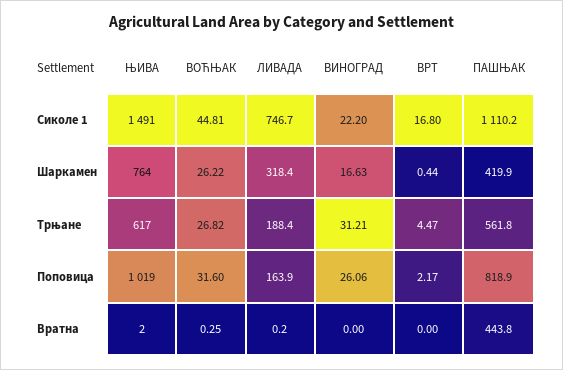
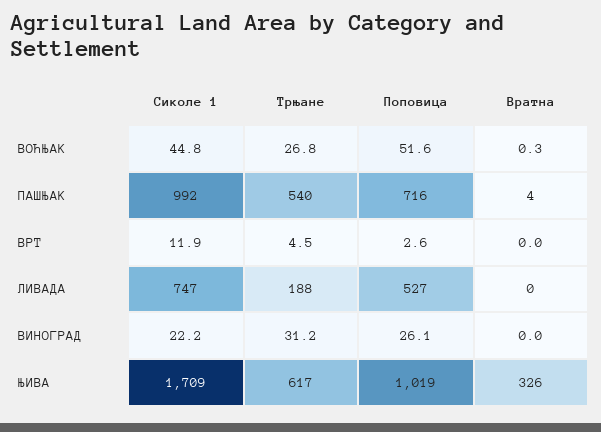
ЊИВА, Сиколе 1: 1491 -> 1709
ВРТ, Сиколе 1: 16.8 -> 11.9
ПАШЊАК, Сиколе 1: 1110.2 -> 992
ЊИВА, Шаркамен: 764 -> none
ВОЋЊАК, Шаркамен: 26.22 -> none
ЛИВАДА, Шаркамен: 318.4 -> none
ВИНОГРАД, Шаркамен: 16.63 -> none
ВРТ, Шаркамен: 0.44 -> none
ПАШЊАК, Шаркамен: 419.9 -> none
ПАШЊАК, Трњане: 561.8 -> 540
ВОЋЊАК, Поповица: 31.6 -> 51.6
ЛИВАДА, Поповица: 163.9 -> 527
ВРТ, Поповица: 2.17 -> 2.6
ПАШЊАК, Поповица: 818.9 -> 716
ЊИВА, Вратна: 2 -> 326
ПАШЊАК, Вратна: 443.8 -> 4

